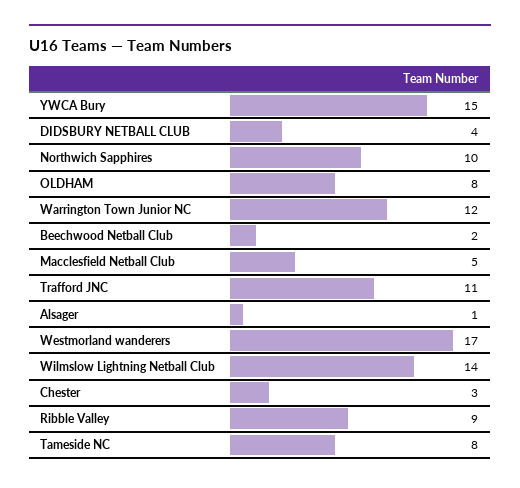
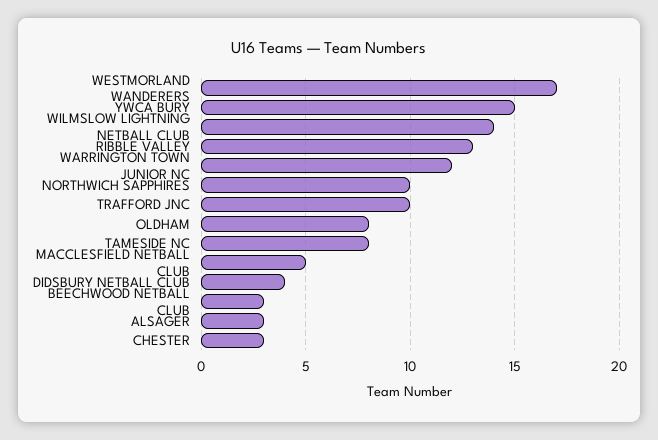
Beechwood Netball Club: 2 -> 3
Trafford JNC: 11 -> 10
Alsager: 1 -> 3
Ribble Valley: 9 -> 13

